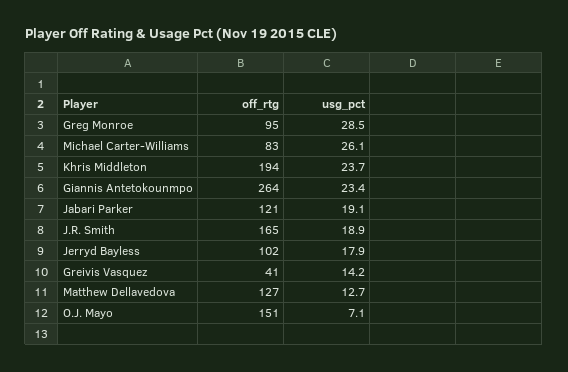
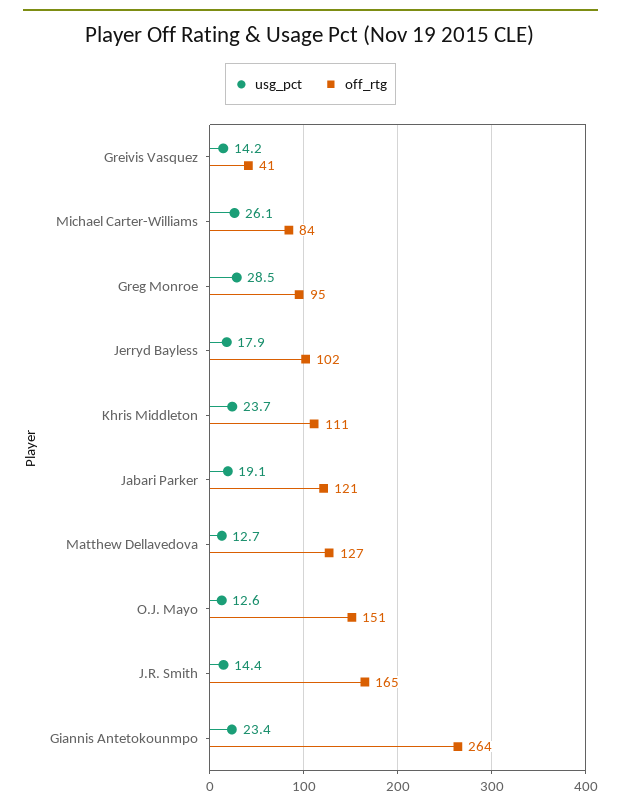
off_rtg, Michael Carter-Williams: 83 -> 84
off_rtg, Khris Middleton: 194 -> 111
usg_pct, J.R. Smith: 18.9 -> 14.4
usg_pct, O.J. Mayo: 7.1 -> 12.6

